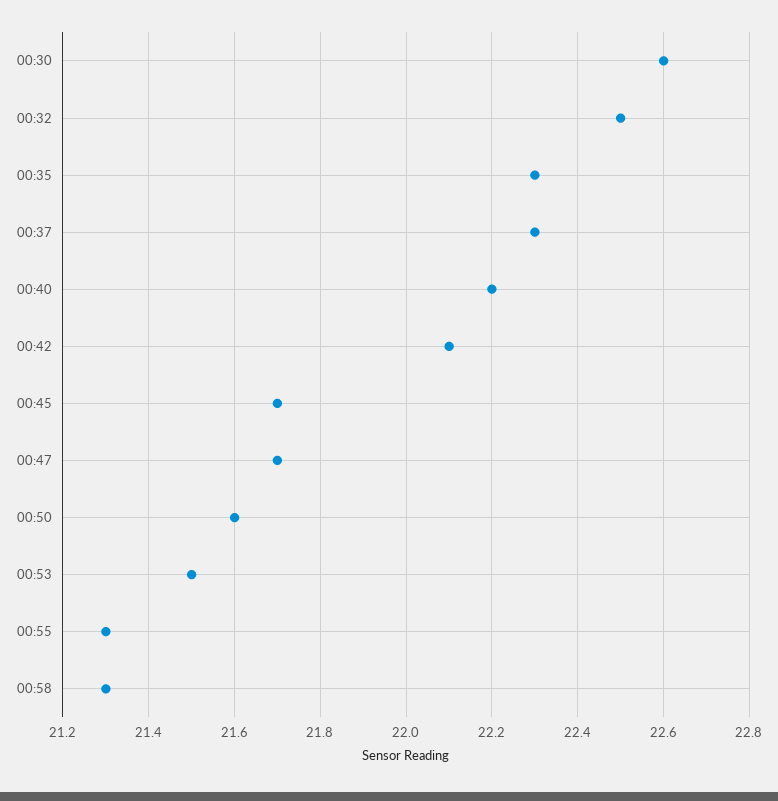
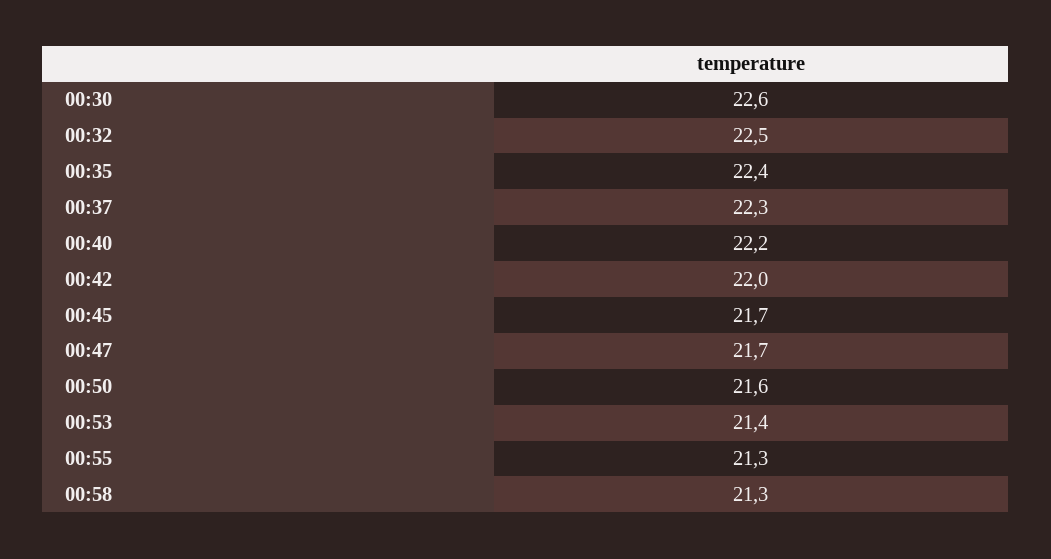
00:35: 22.3 -> 22.4
00:42: 22.1 -> 22
00:53: 21.5 -> 21.4

